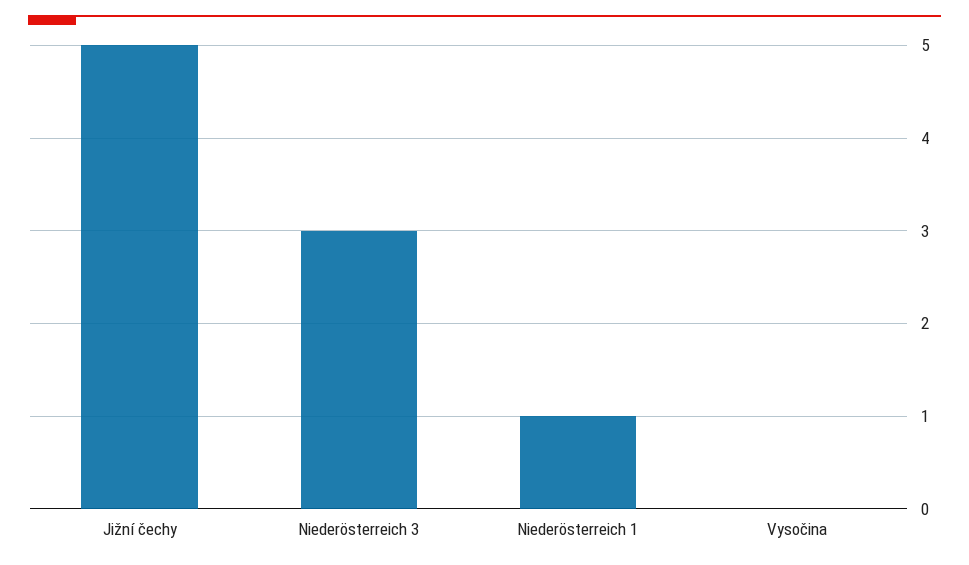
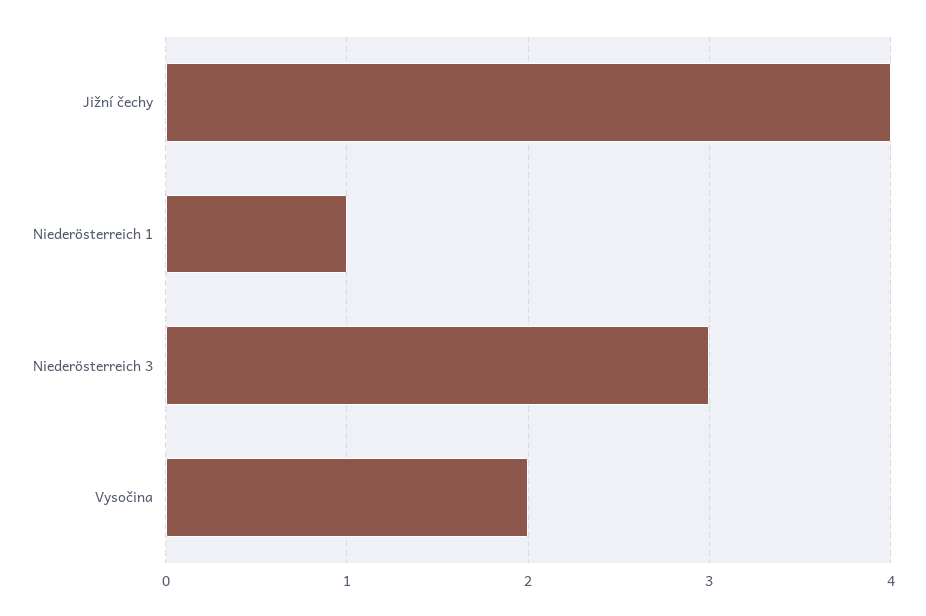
Jižní čechy: 5 -> 4
Vysočina: 0 -> 2

